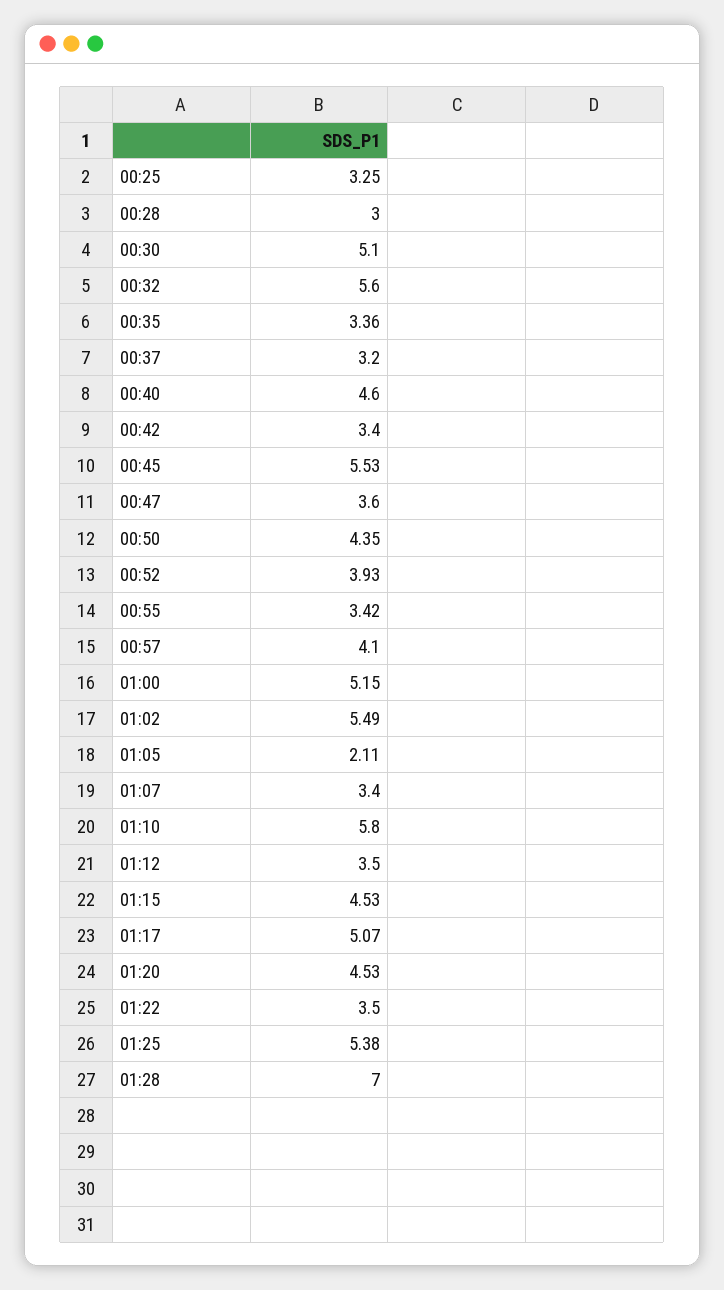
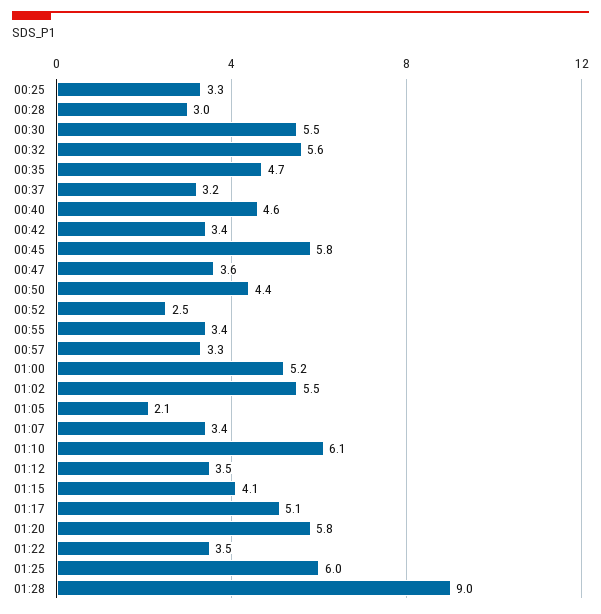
00:30: 5.1 -> 5.5
00:35: 3.36 -> 4.7
00:45: 5.53 -> 5.8
00:52: 3.93 -> 2.5
00:57: 4.1 -> 3.3
01:10: 5.8 -> 6.1
01:15: 4.53 -> 4.1
01:20: 4.53 -> 5.8
01:25: 5.38 -> 6
01:28: 7 -> 9

